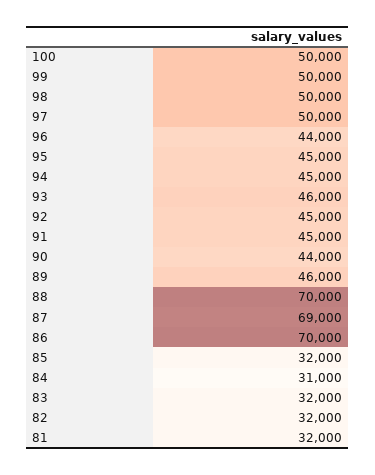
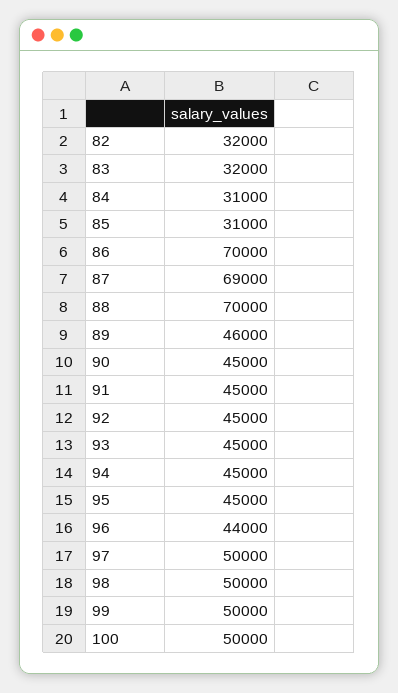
93: 46000 -> 45000
90: 44000 -> 45000
85: 32000 -> 31000
81: 32000 -> none

